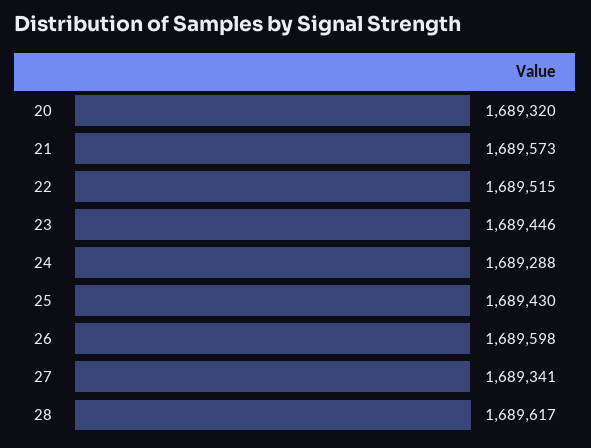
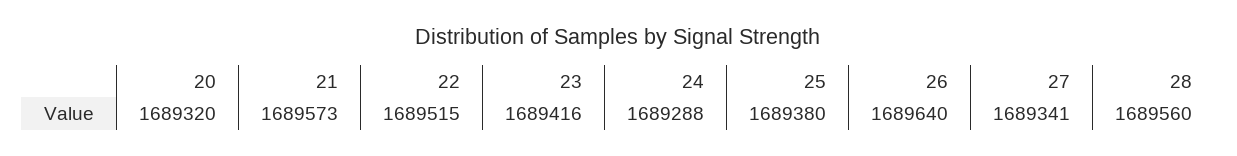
23: 1689446 -> 1689416
25: 1689430 -> 1689380
26: 1689598 -> 1689640
28: 1689617 -> 1689560

